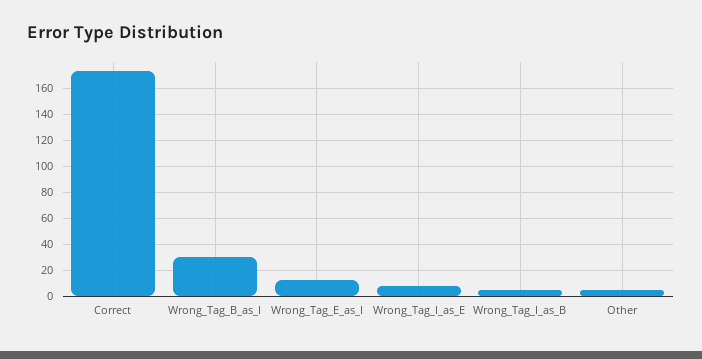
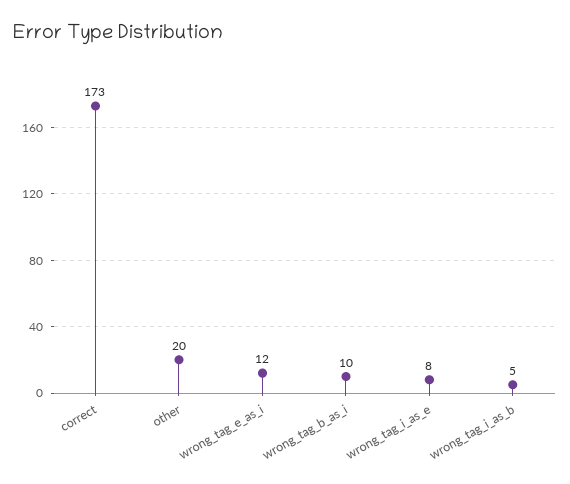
Wrong_Tag_B_as_I: 30 -> 10
Other: 5 -> 20

